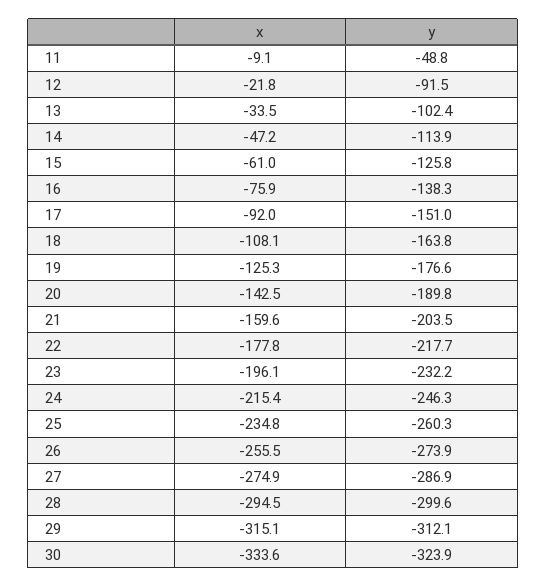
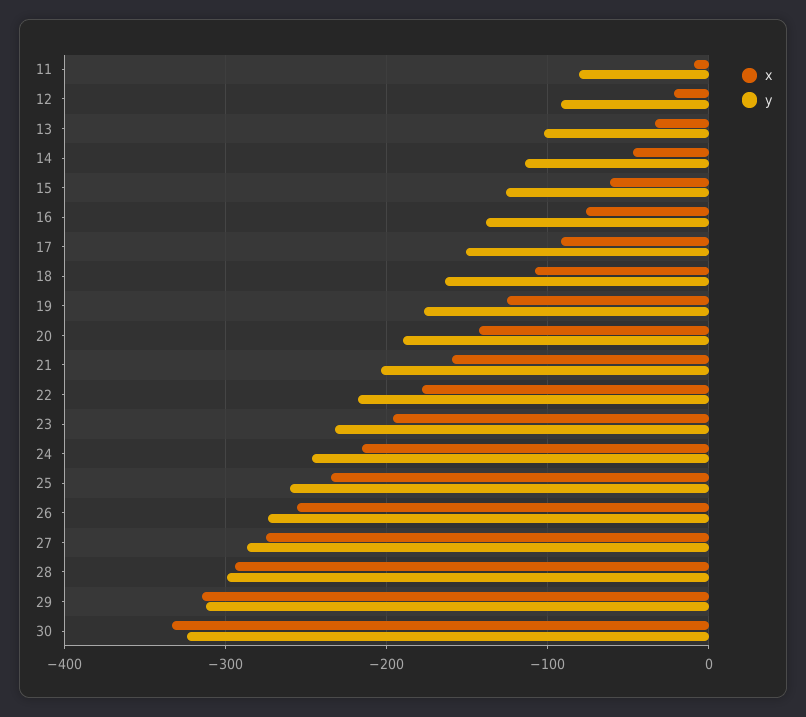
y, 11: -48.8 -> -80

